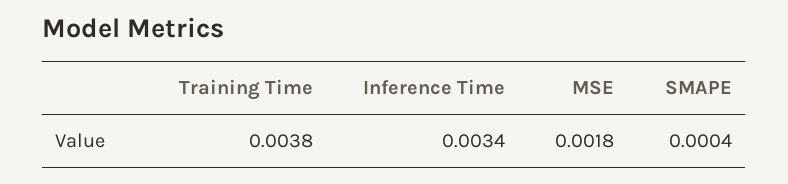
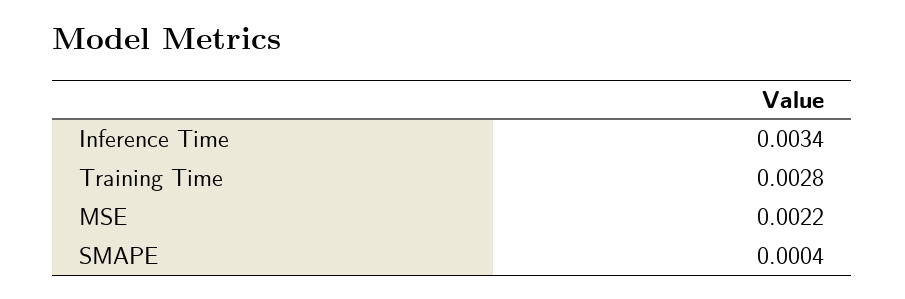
Training Time: 0.0038 -> 0.0028
MSE: 0.0018 -> 0.0022

